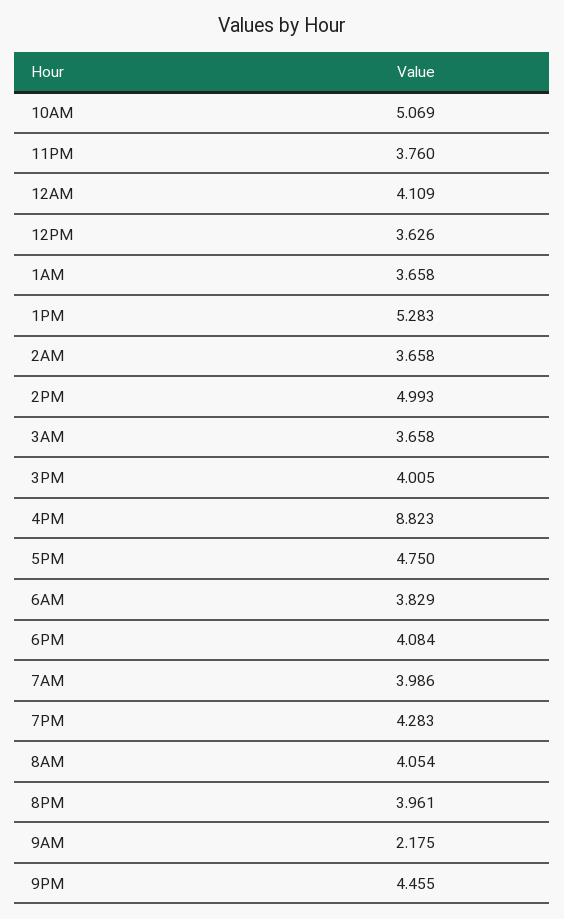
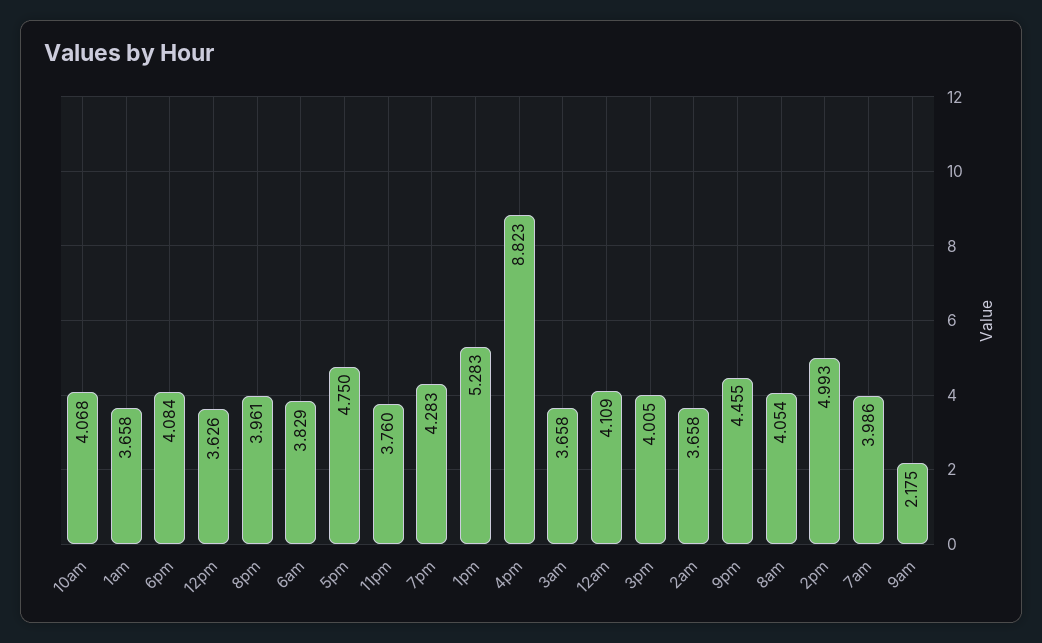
10AM: 5.069 -> 4.068

